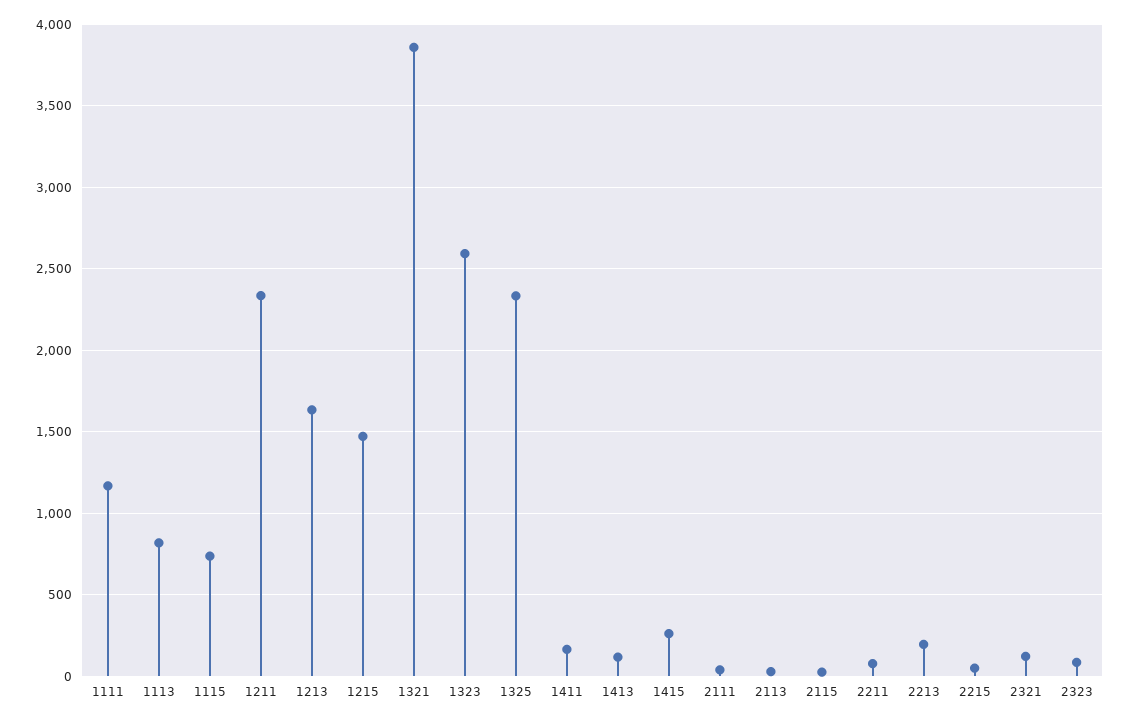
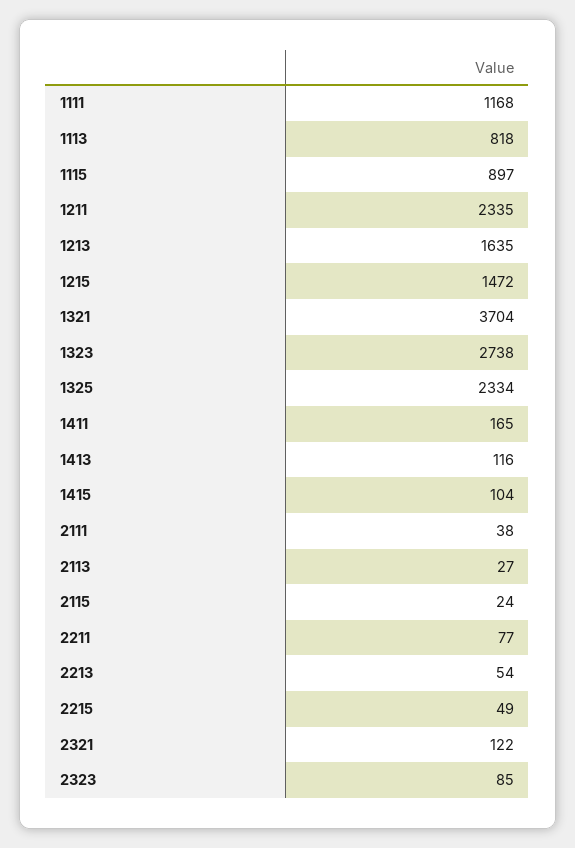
1115: 750 -> 897
1321: 3850 -> 3704
1323: 2600 -> 2738
1415: 250 -> 104
2213: 200 -> 54

